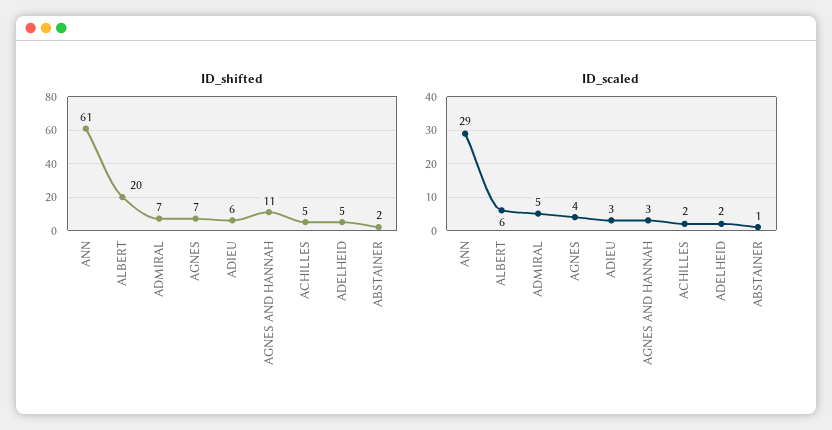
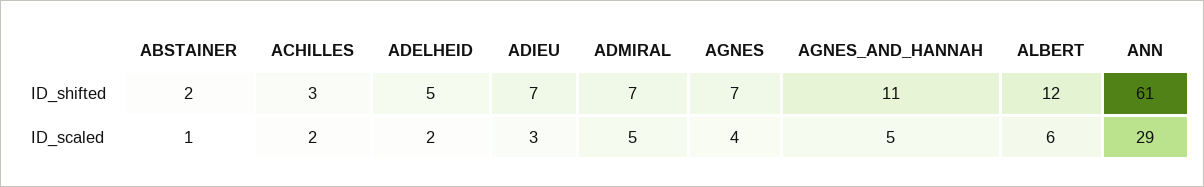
ID_shifted, ALBERT: 20 -> 12
ID_shifted, ADIEU: 6 -> 7
ID_shifted, ACHILLES: 5 -> 3
ID_scaled, AGNES AND HANNAH: 3 -> 5

